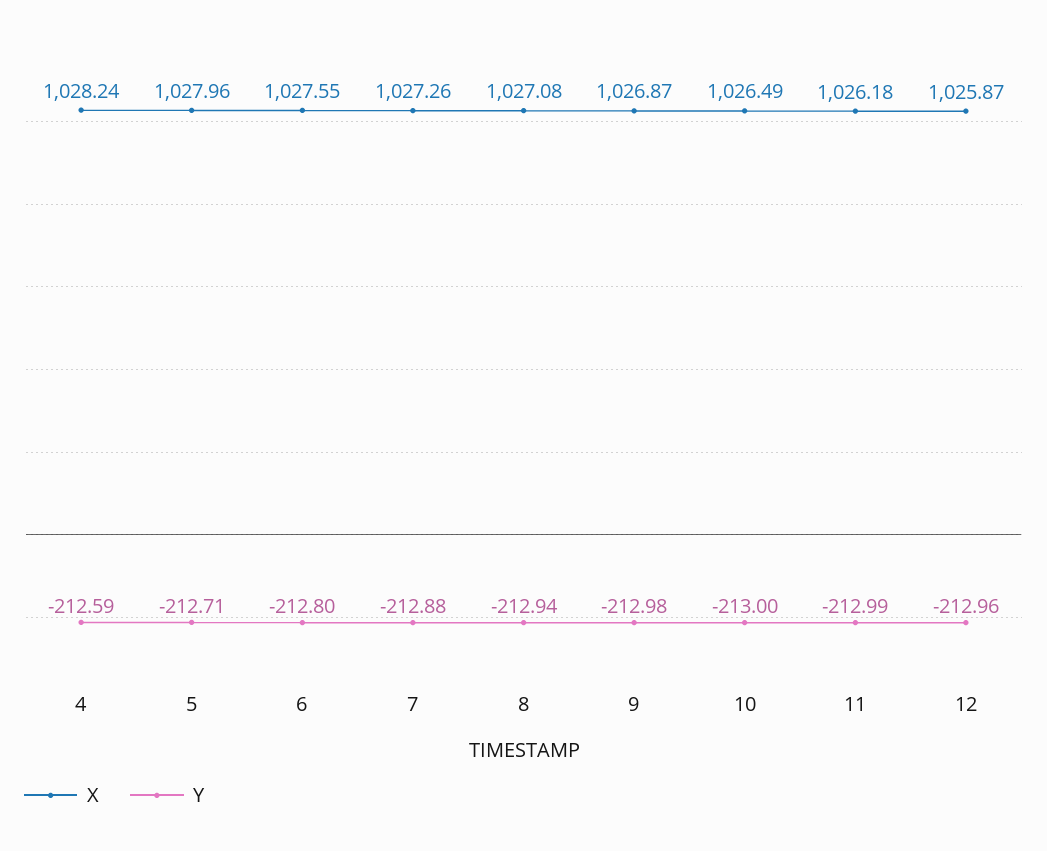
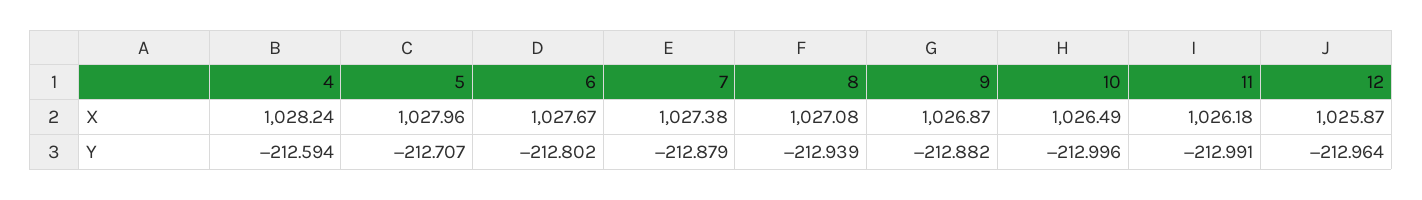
X, 6: 1027.55 -> 1027.67
X, 7: 1027.26 -> 1027.38
Y, 9: -212.98 -> -212.882

